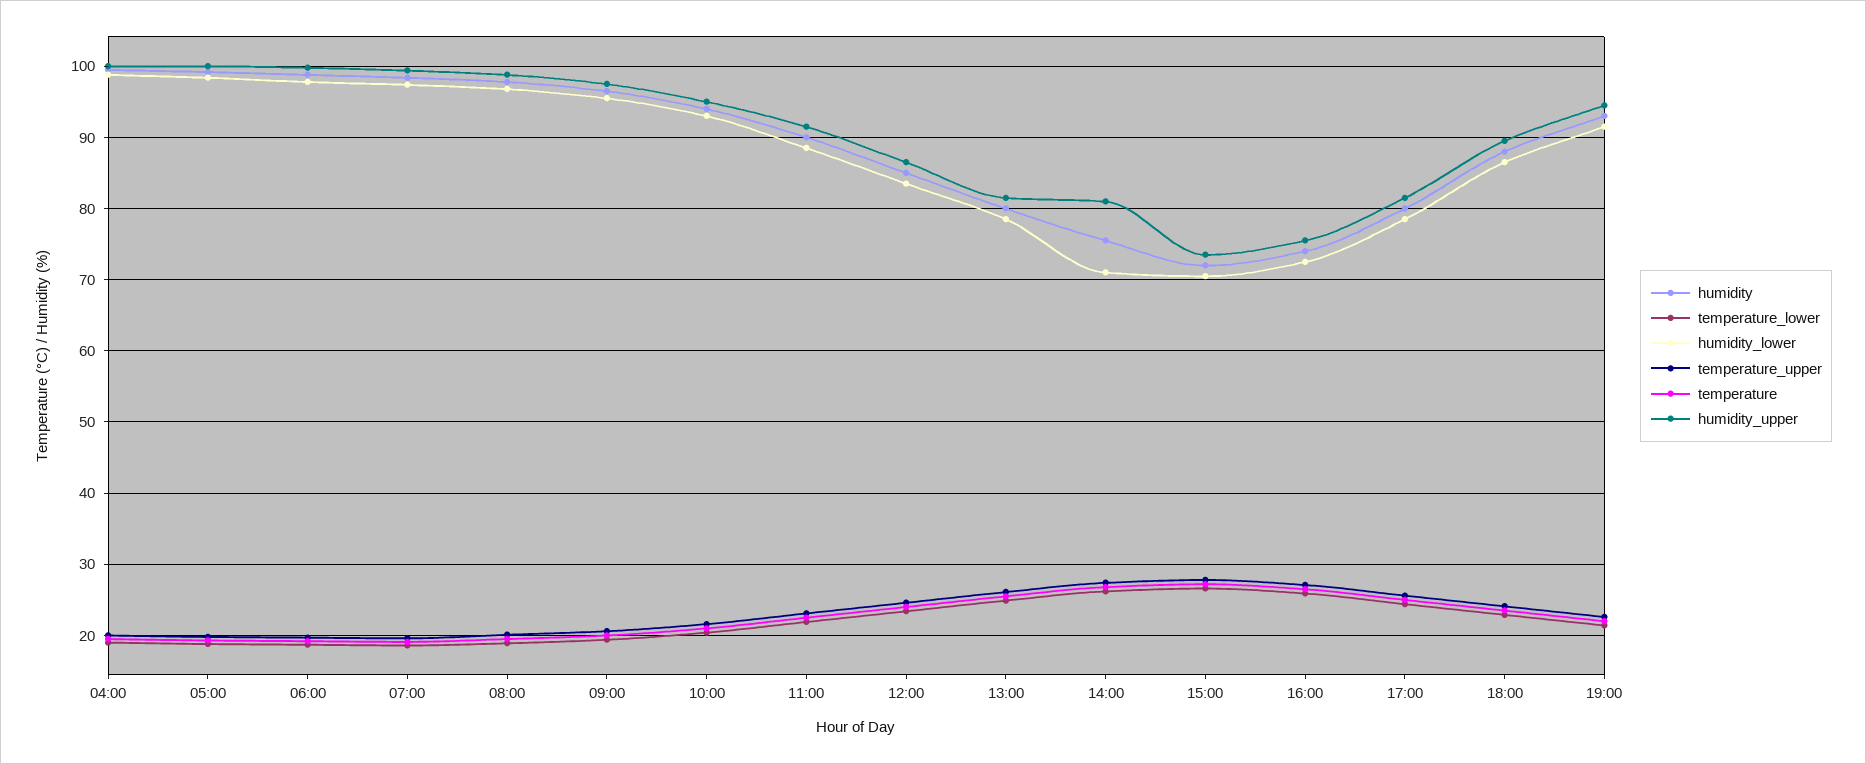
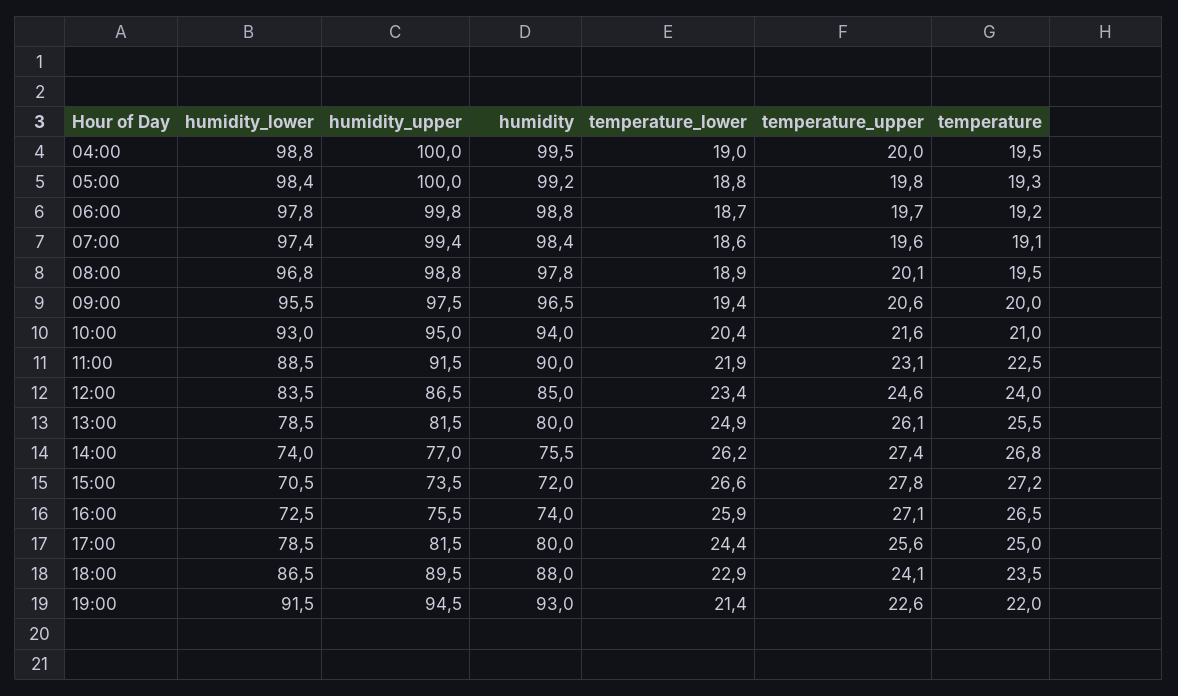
humidity_lower, 14:00: 71 -> 74
humidity_upper, 14:00: 81 -> 77

